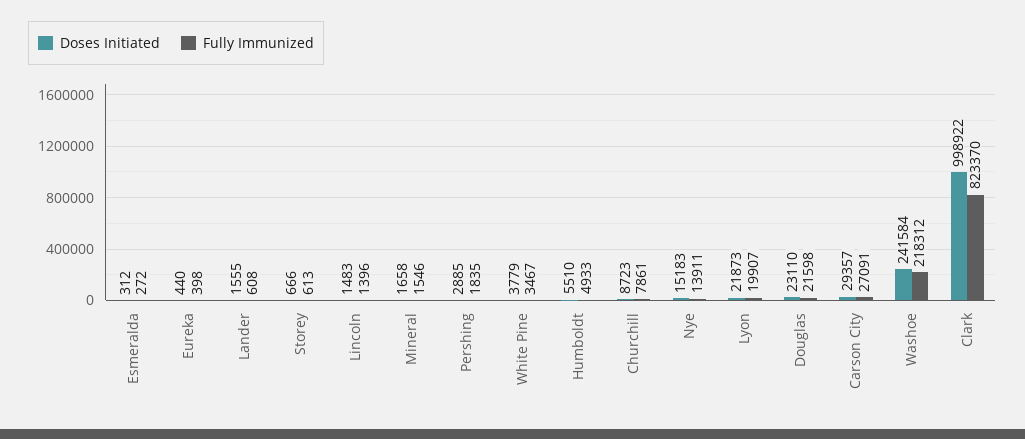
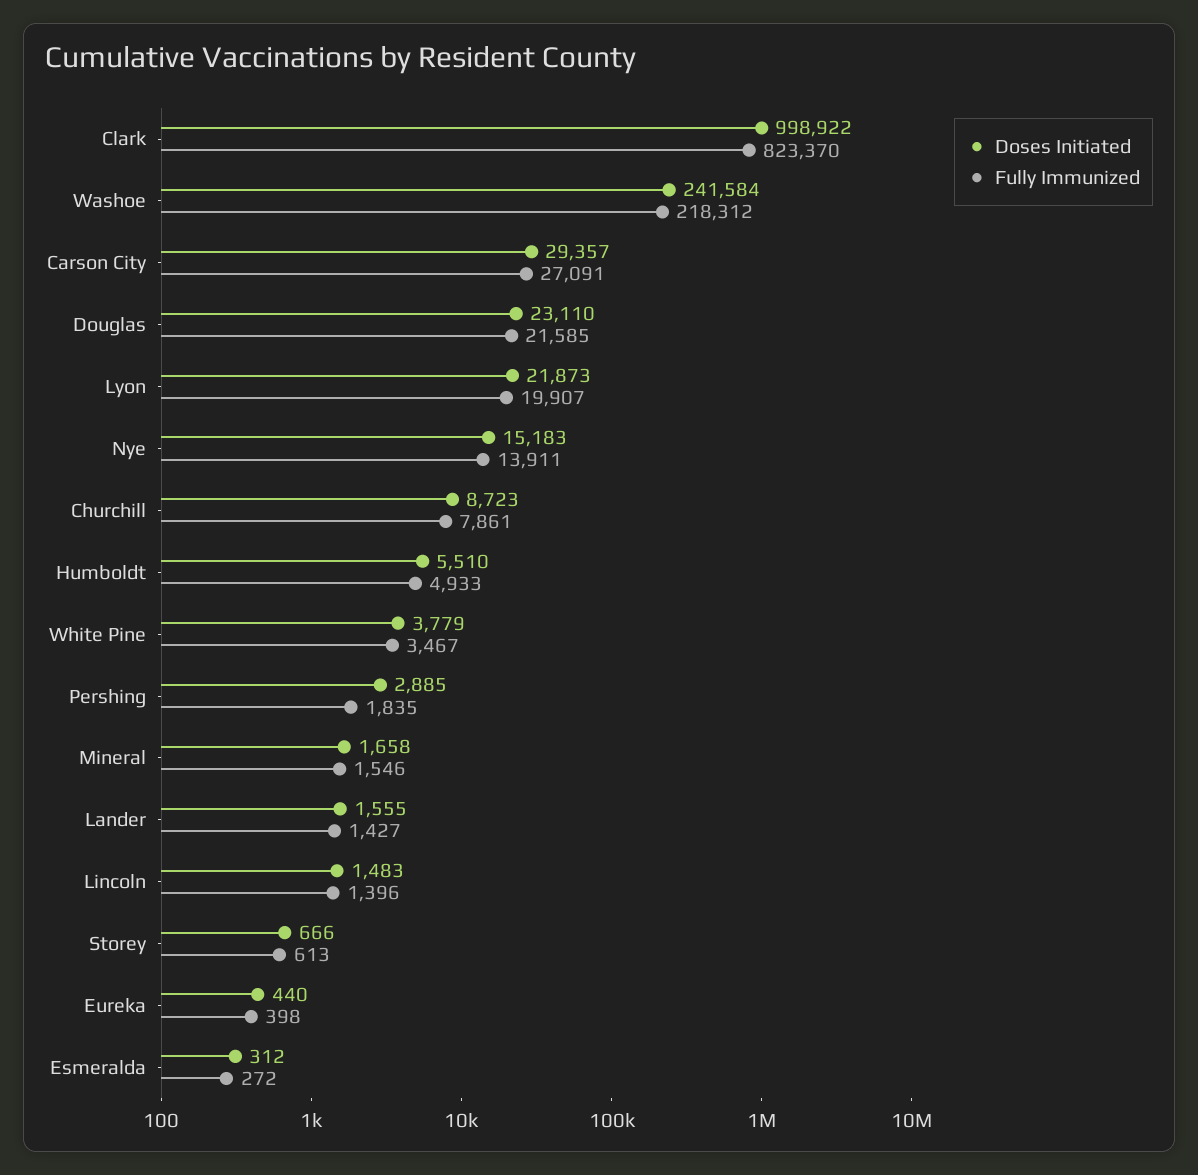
Fully Immunized, Lander: 608 -> 1427
Fully Immunized, Douglas: 21598 -> 21585

